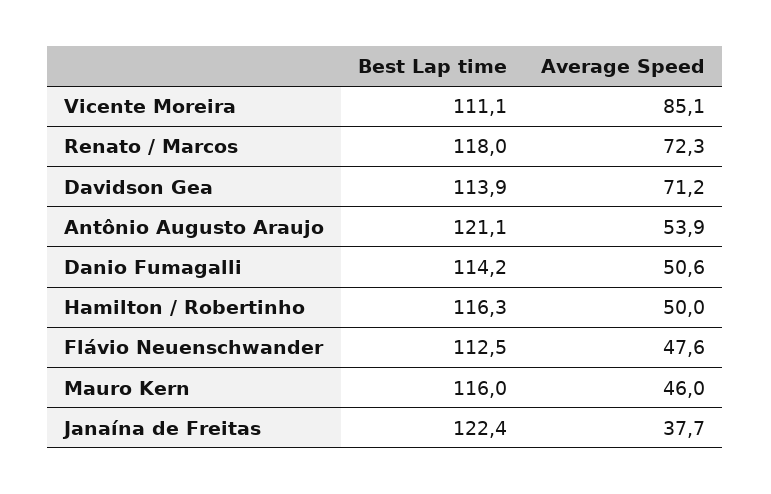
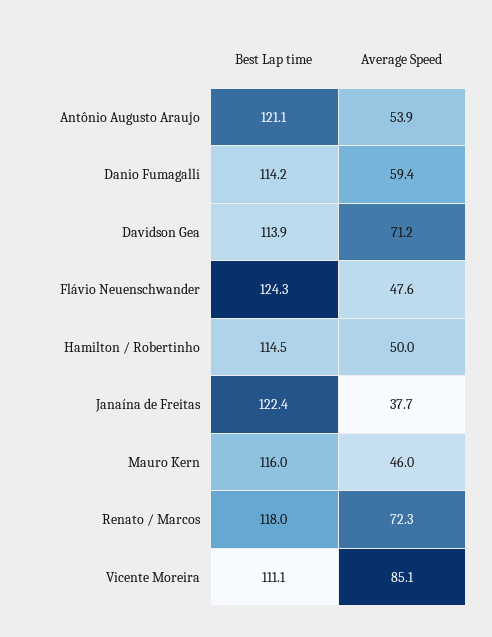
Average Speed, Danio Fumagalli: 50.6 -> 59.4
Best Lap time, Hamilton / Robertinho: 116.3 -> 114.5
Best Lap time, Flávio Neuenschwander: 112.5 -> 124.3

